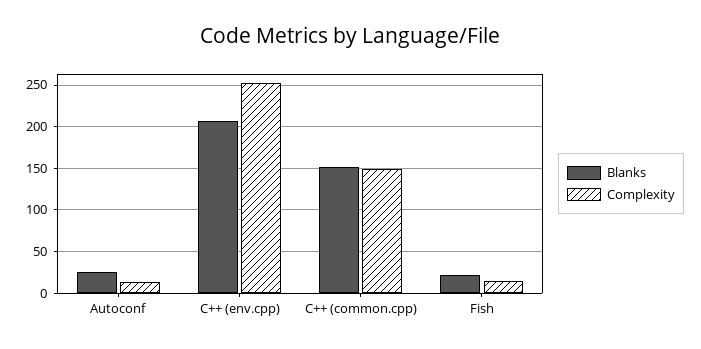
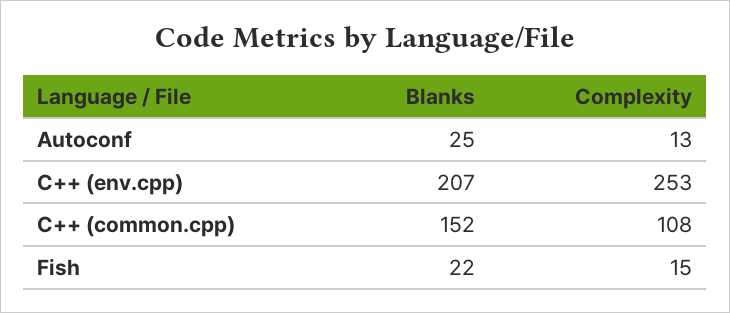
Complexity, C++ (common.cpp): 150 -> 108

